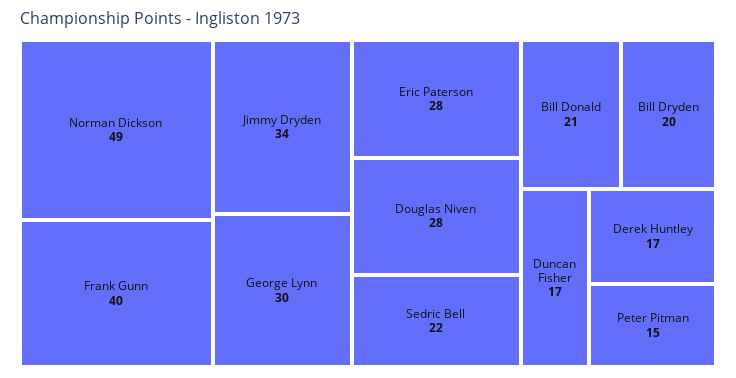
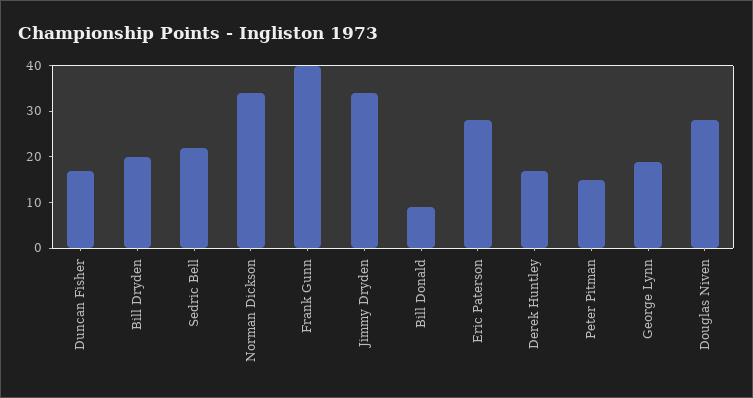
Norman Dickson: 49 -> 35
George Lynn: 30 -> 20
Bill Donald: 21 -> 10

